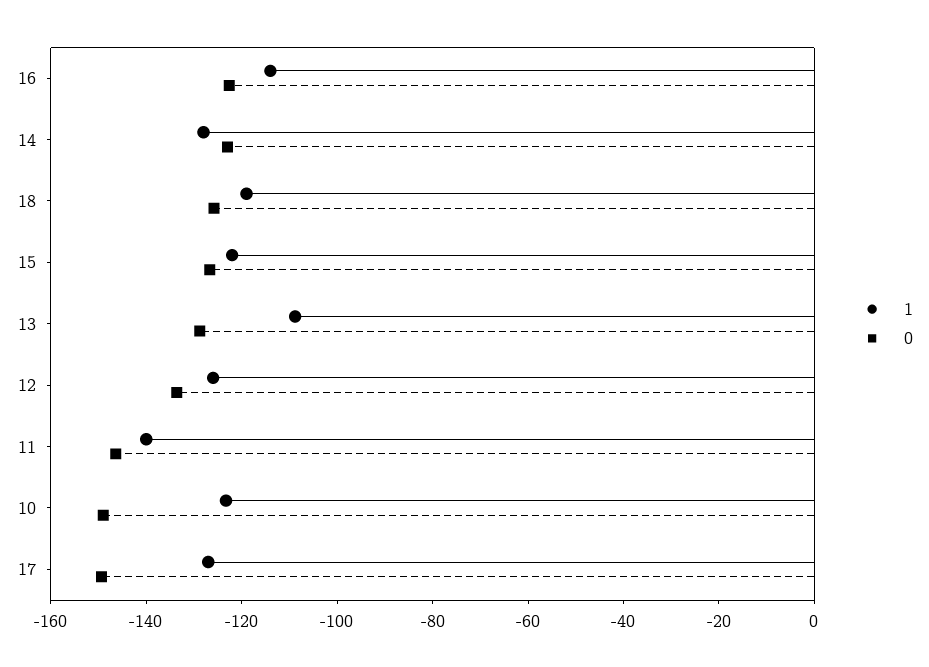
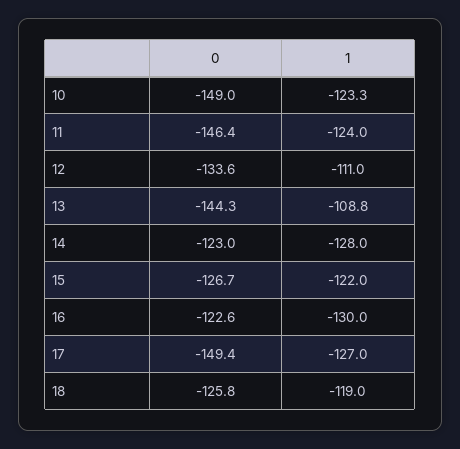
1, 16: -115 -> -130
0, 13: -130 -> -144.3
1, 12: -125 -> -111
1, 11: -140 -> -124

